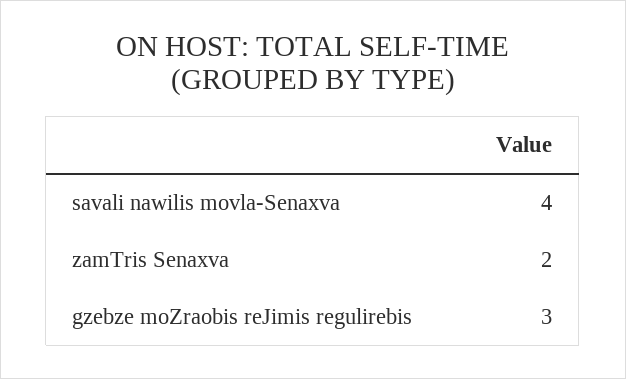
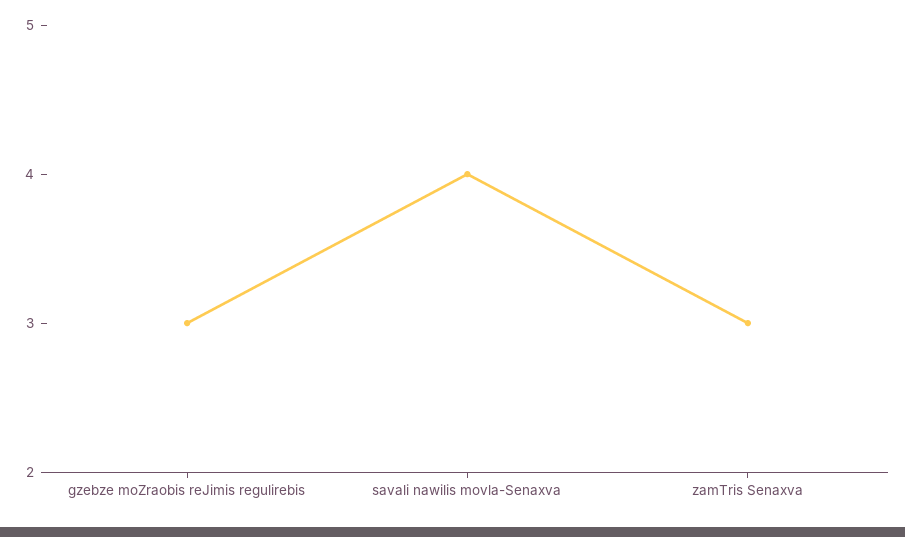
zamTris Senaxva: 2 -> 3

